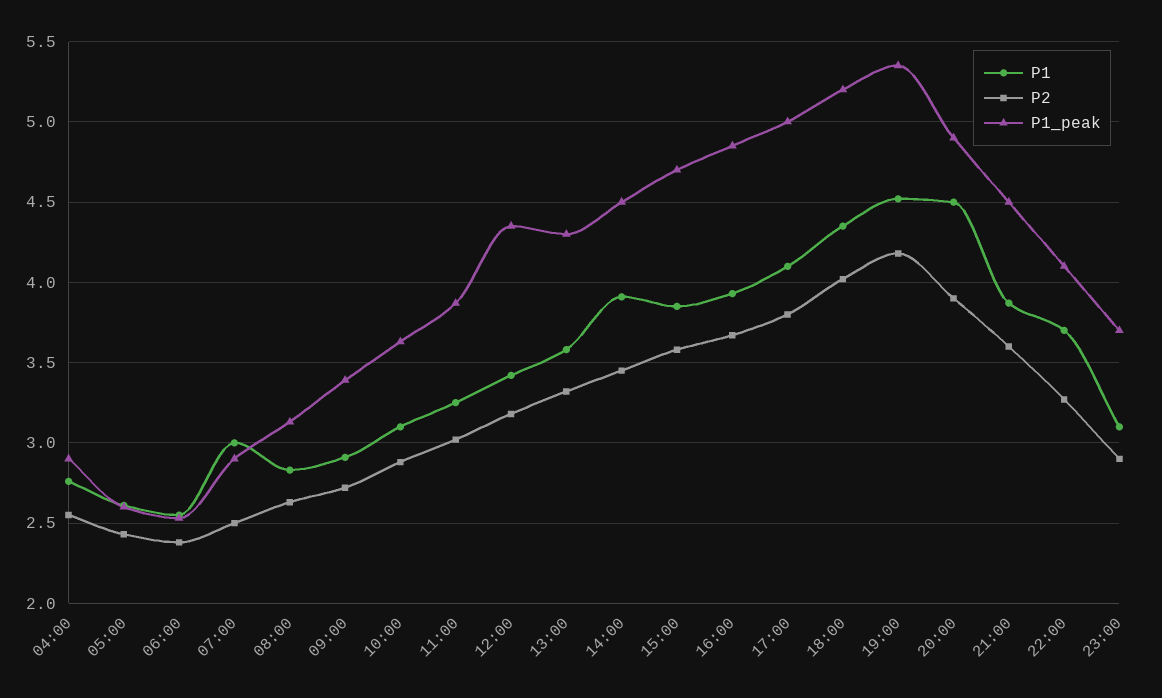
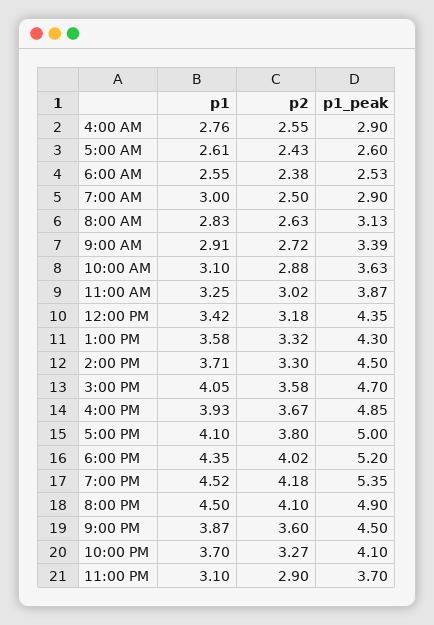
P1, 14:00: 3.9 -> 3.71
P2, 14:00: 3.45 -> 3.3
P1, 15:00: 3.85 -> 4.05
P2, 20:00: 3.9 -> 4.1

